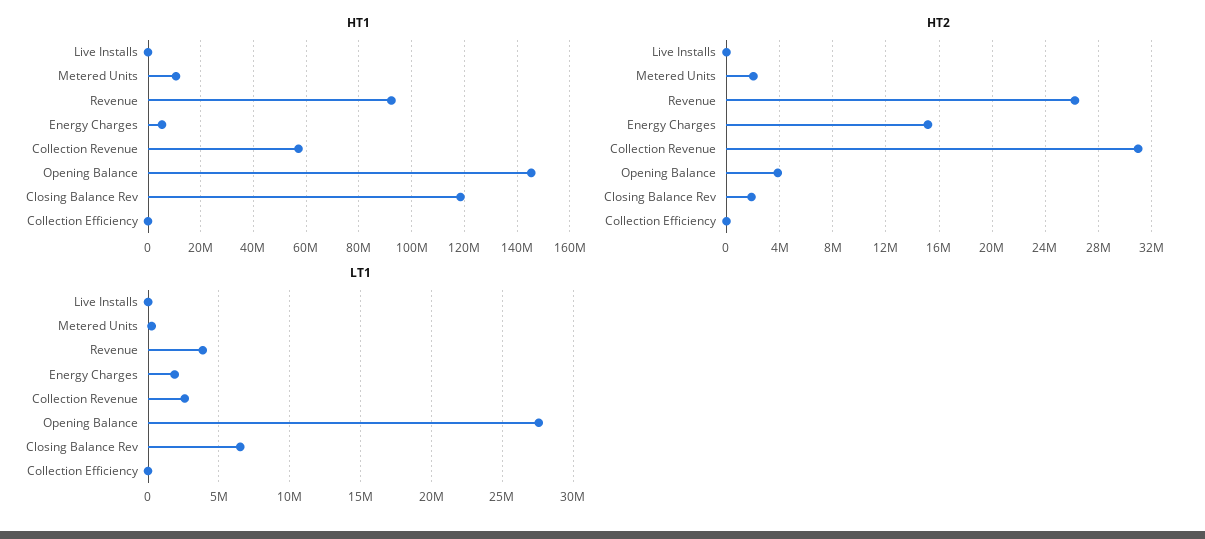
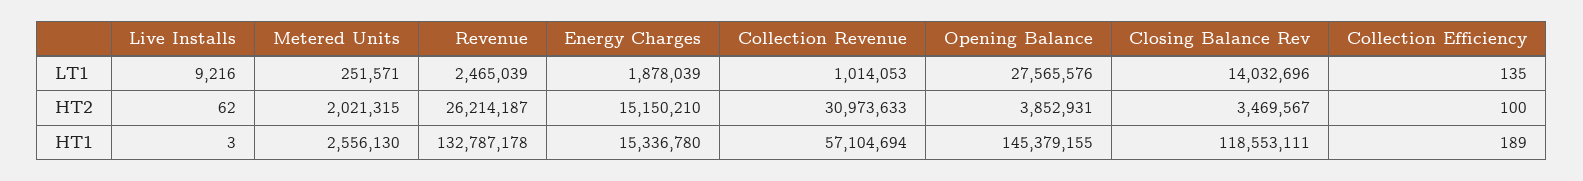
HT1, Metered Units: 10000000 -> 2556130
HT1, Revenue: 92500000 -> 132787178
HT1, Energy Charges: 5000000 -> 15336780
HT2, Closing Balance Rev: 2000000 -> 3469567
LT1, Revenue: 4000000 -> 2465039
LT1, Collection Revenue: 2500000 -> 1014053
LT1, Closing Balance Rev: 6500000 -> 14032696

